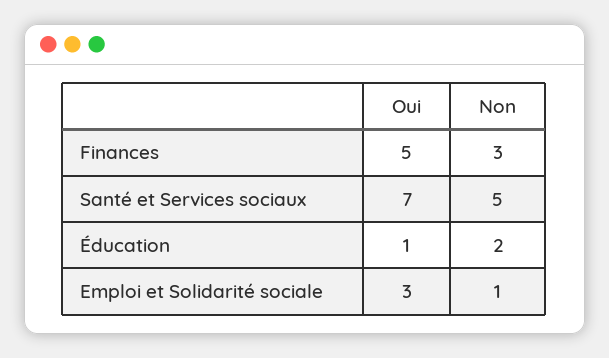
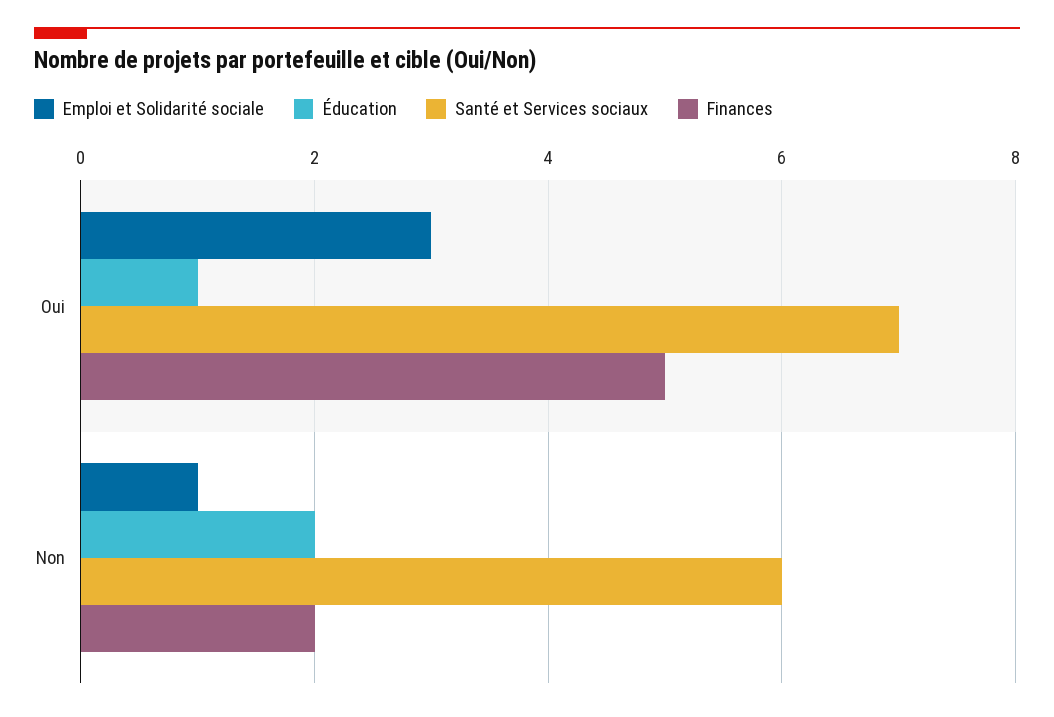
Finances, Non: 3 -> 2
Santé et Services sociaux, Non: 5 -> 6

